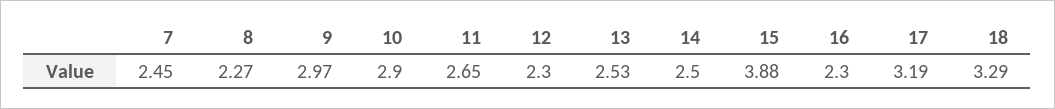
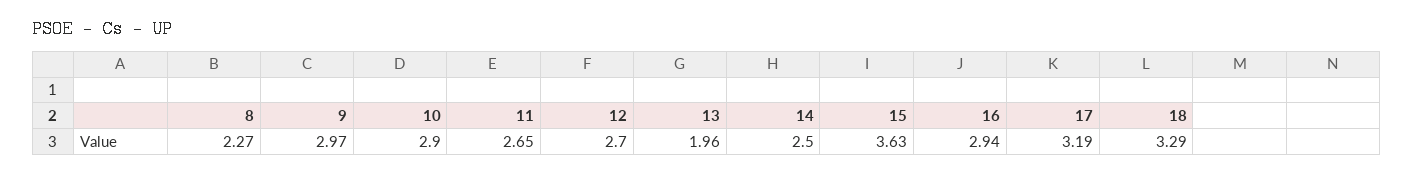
7: 2.45 -> none
12: 2.3 -> 2.7
13: 2.53 -> 1.96
15: 3.88 -> 3.63
16: 2.3 -> 2.94

